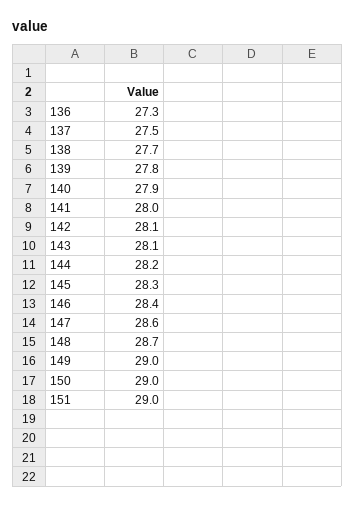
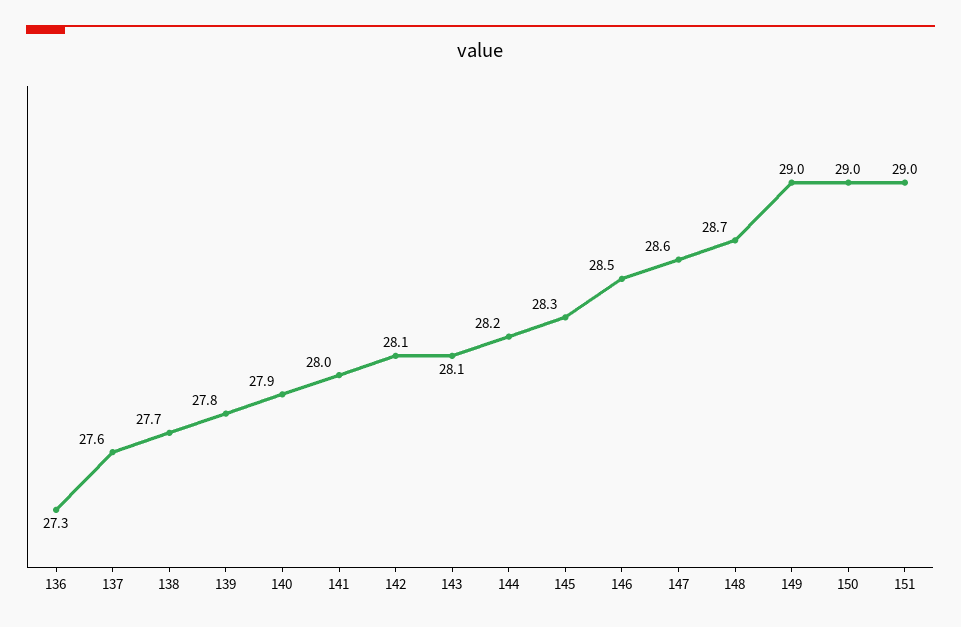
137: 27.5 -> 27.6
146: 28.4 -> 28.5

